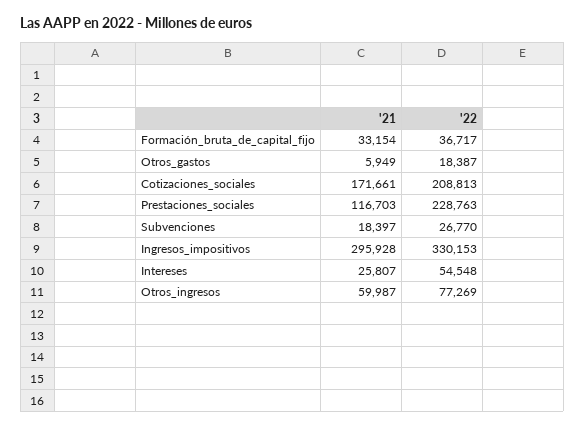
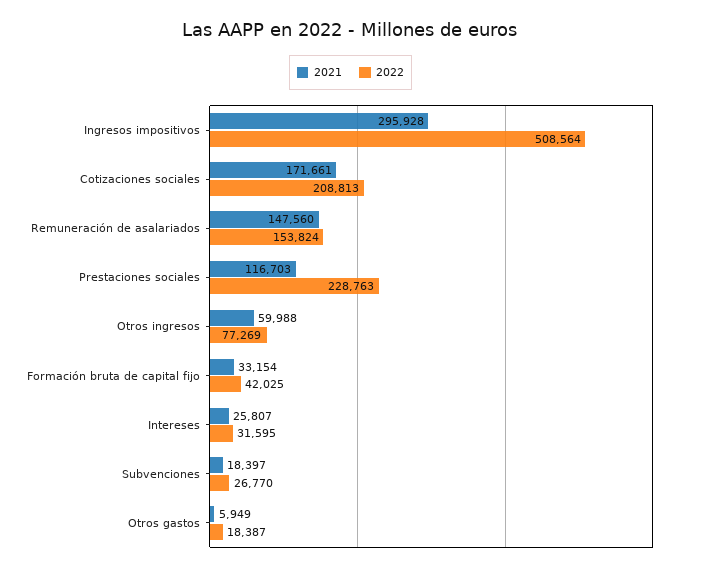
'22, Formación_bruta_de_capital_fijo: 36717 -> 42025
'22, Ingresos_impositivos: 330153 -> 508564
'22, Intereses: 54548 -> 31595
'21, Otros_ingresos: 59987 -> 59988
'21, Remuneración de asalariados: none -> 147560
'22, Remuneración de asalariados: none -> 153824

